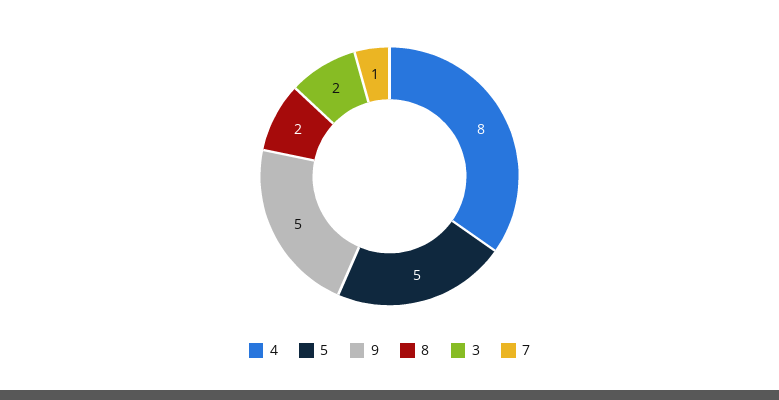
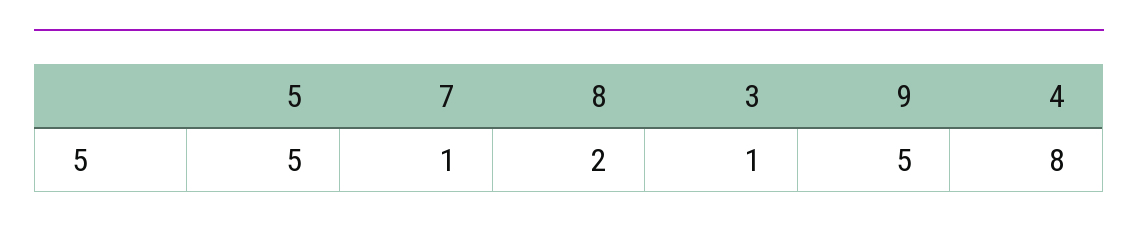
3: 2 -> 1

